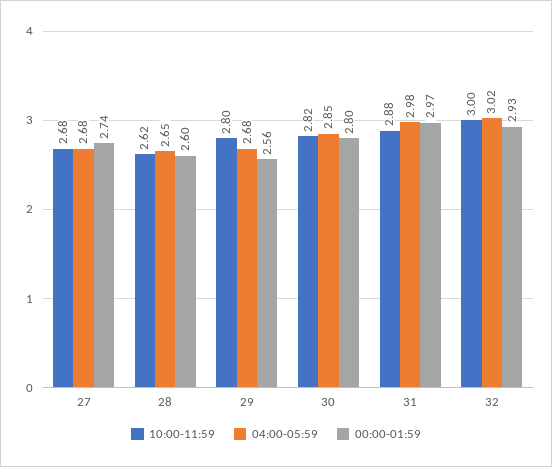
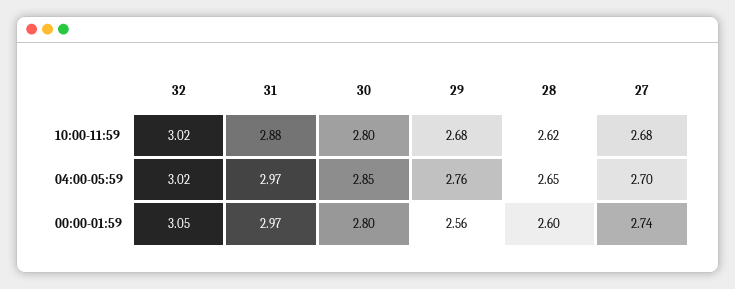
04:00-05:59, 27: 2.68 -> 2.7
10:00-11:59, 29: 2.8 -> 2.68
04:00-05:59, 29: 2.68 -> 2.76
10:00-11:59, 30: 2.82 -> 2.8
04:00-05:59, 31: 2.98 -> 2.97
10:00-11:59, 32: 3 -> 3.02
00:00-01:59, 32: 2.93 -> 3.05

